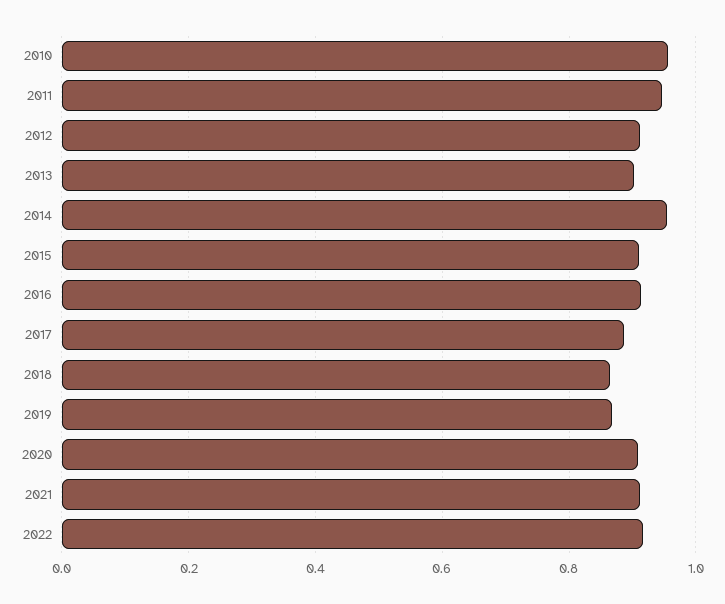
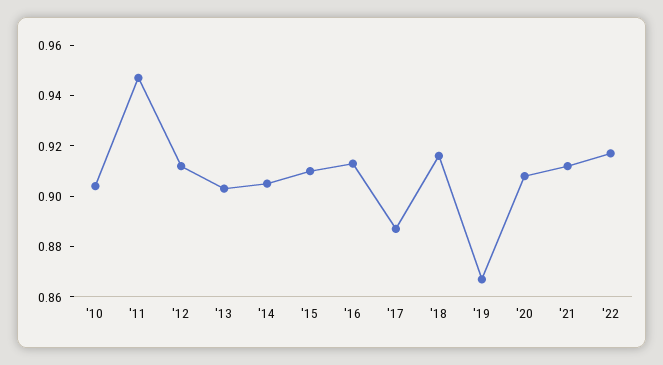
2010: 0.96 -> 0.905
2014: 0.96 -> 0.905
2018: 0.86 -> 0.915

